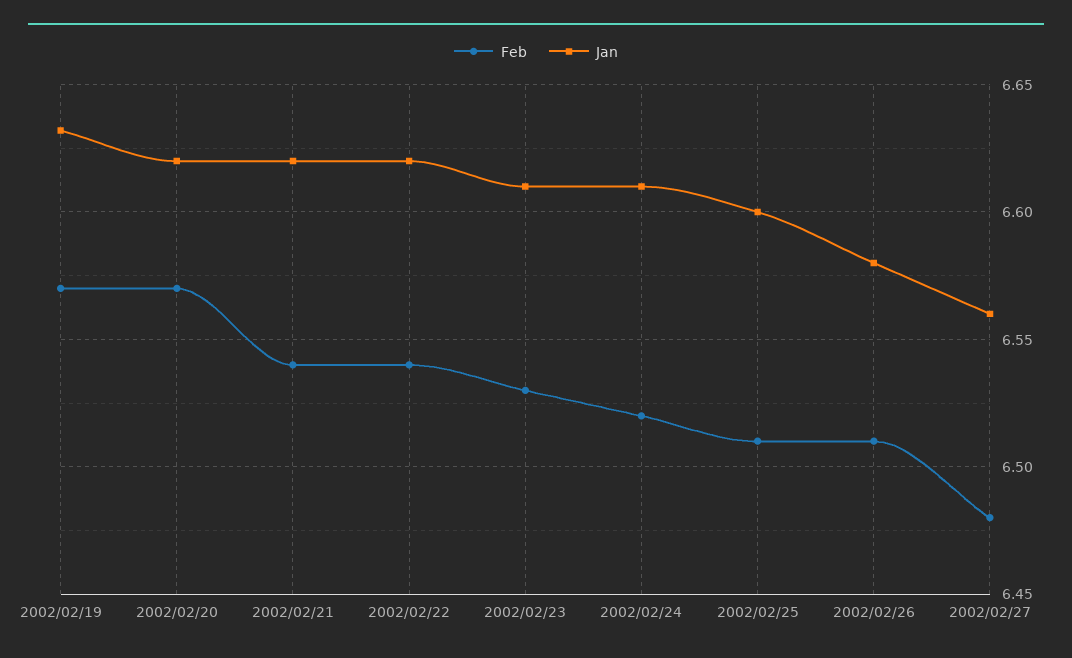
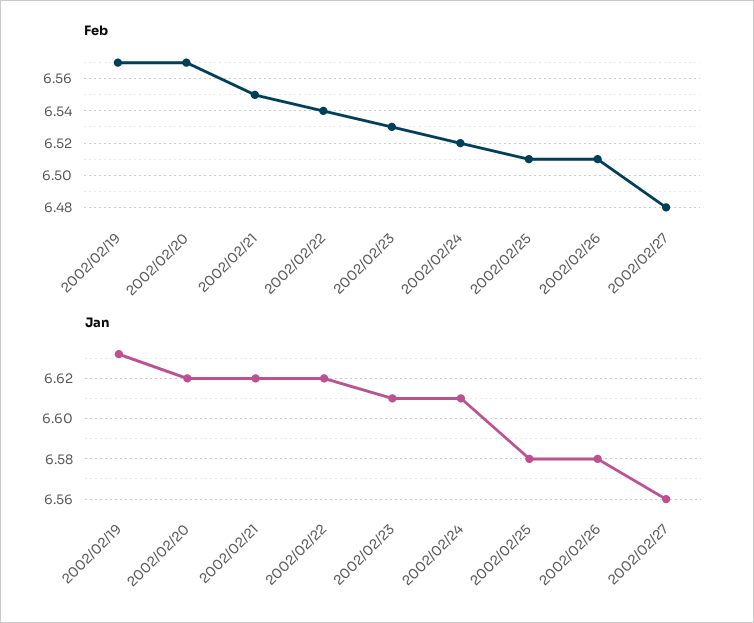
Feb, 2002/02/21: 6.54 -> 6.55
Jan, 2002/02/25: 6.6 -> 6.58

